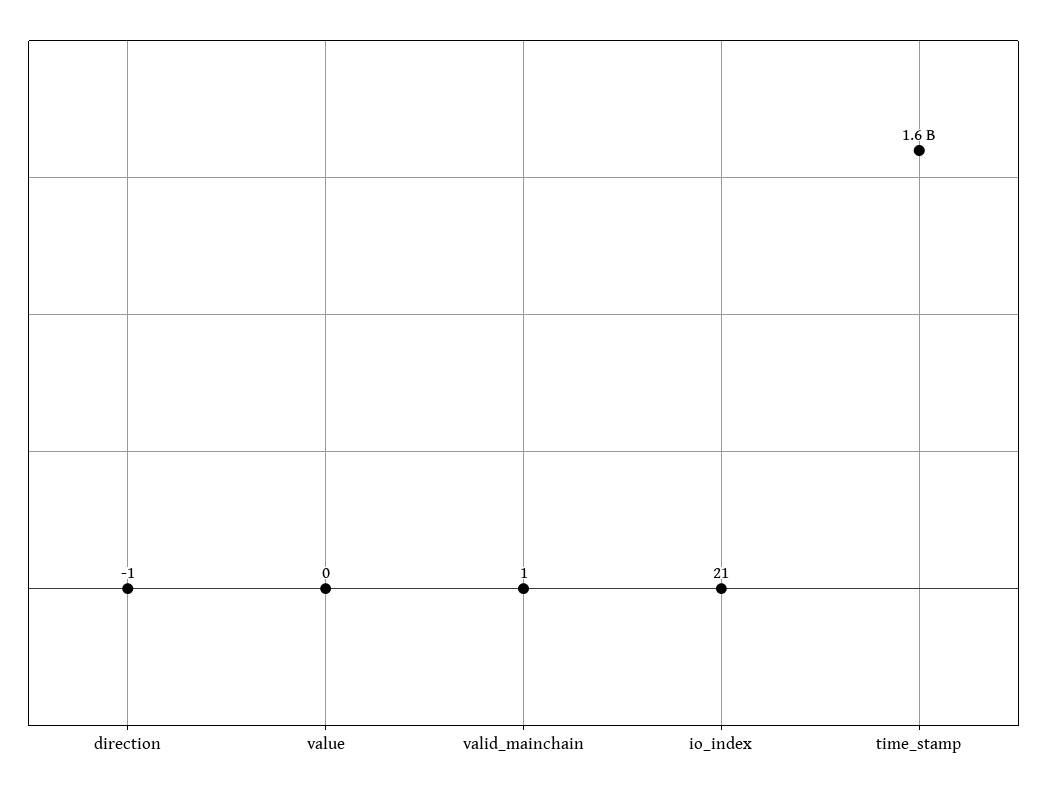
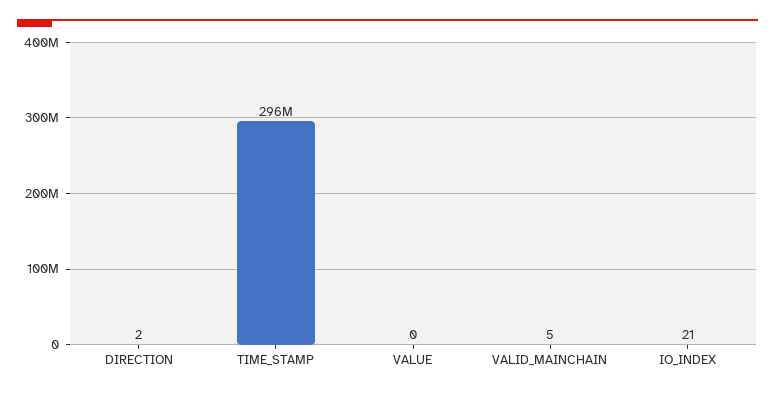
direction: -1 -> 2
valid_mainchain: 1 -> 5
time_stamp: 1600000000 -> 296000000

